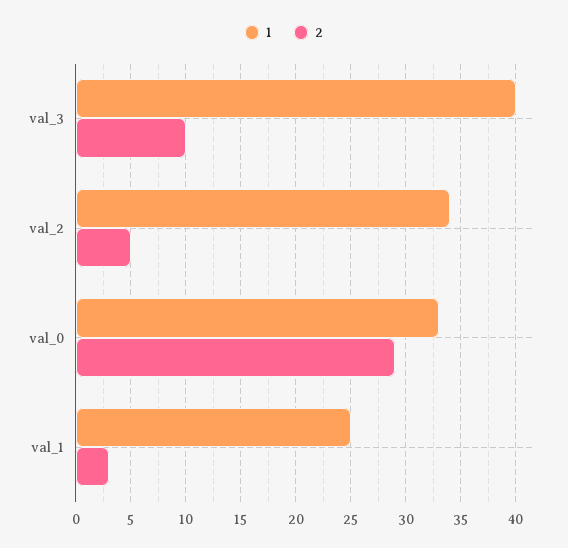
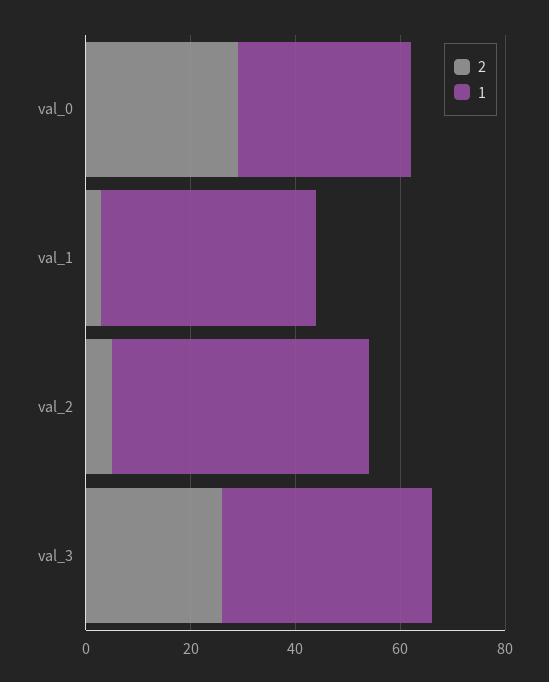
2, val_3: 10 -> 25
1, val_2: 34 -> 50
1, val_1: 25 -> 40

